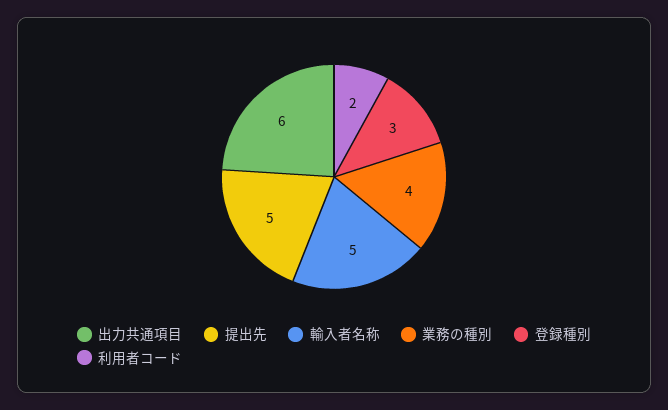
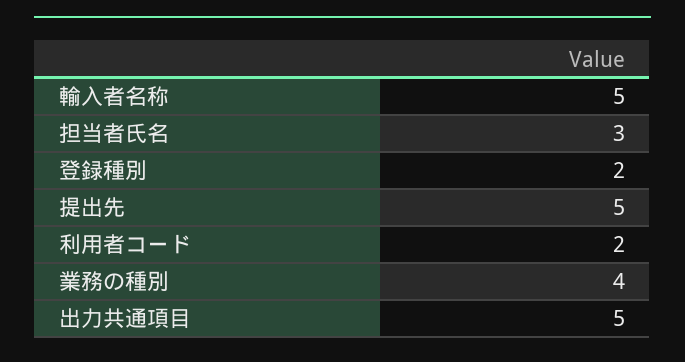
出力共通項目: 6 -> 5
登録種別: 3 -> 2
担当者氏名: none -> 3

